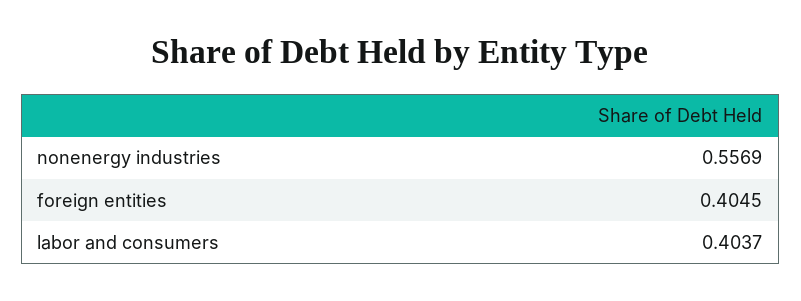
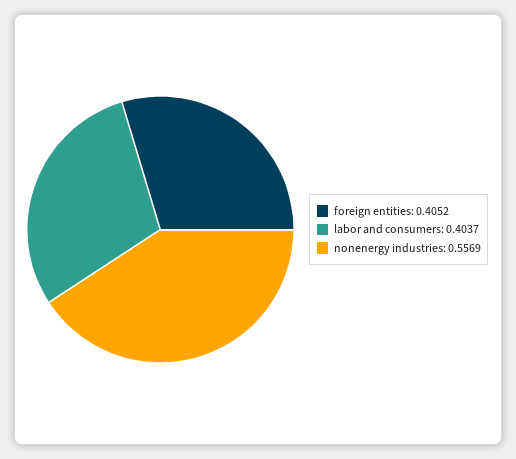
foreign entities: 0.4045 -> 0.4052

